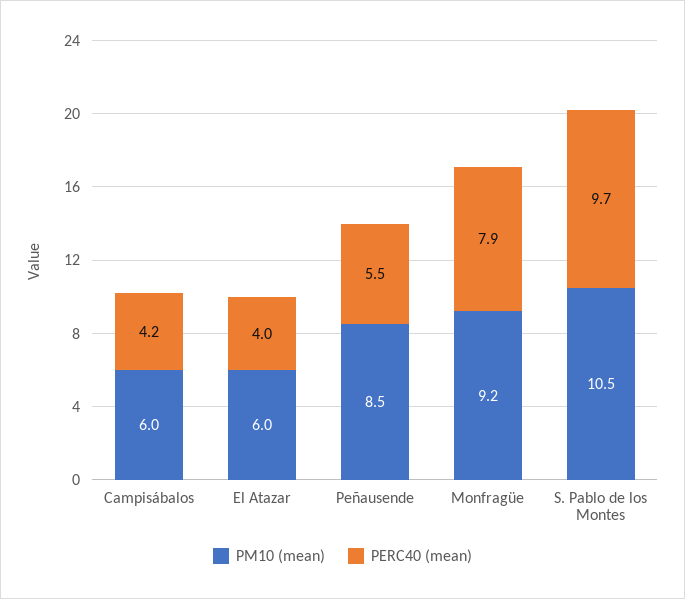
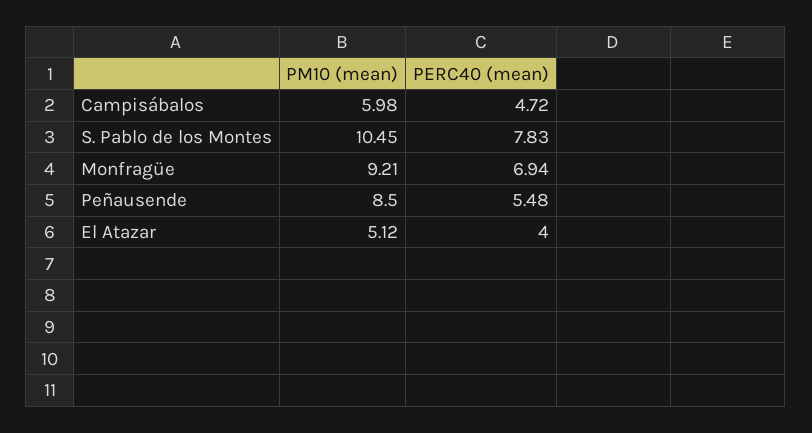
PERC40 (mean), Campisábalos: 4.2 -> 4.72
PM10 (mean), El Atazar: 6 -> 5.12
PERC40 (mean), Monfragüe: 7.9 -> 6.94
PERC40 (mean), S. Pablo de los Montes: 9.7 -> 7.83

